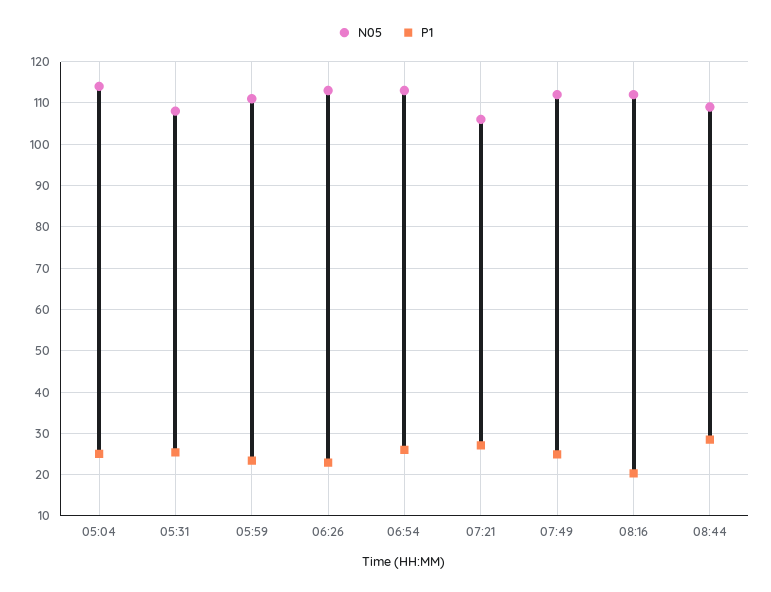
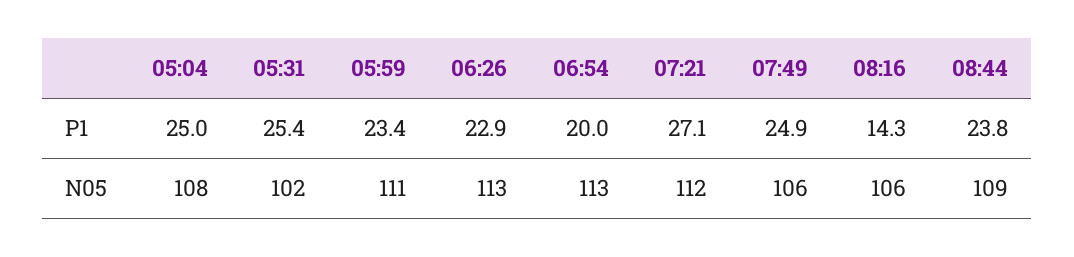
N05, 05:04: 114 -> 108
N05, 05:31: 108 -> 102
P1, 06:54: 26 -> 20
N05, 07:21: 106 -> 112
N05, 07:49: 112 -> 106
N05, 08:16: 112 -> 106
P1, 08:16: 20 -> 14.3
P1, 08:44: 28 -> 23.8

